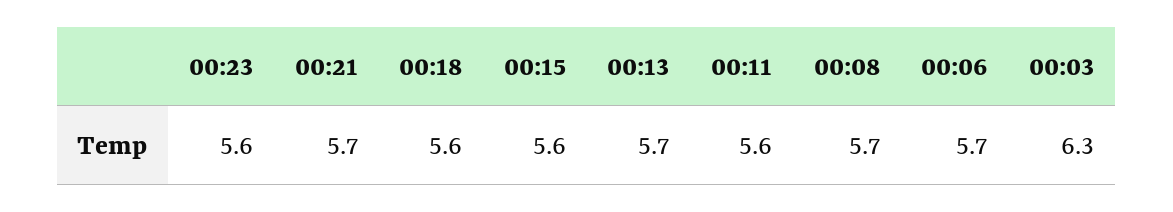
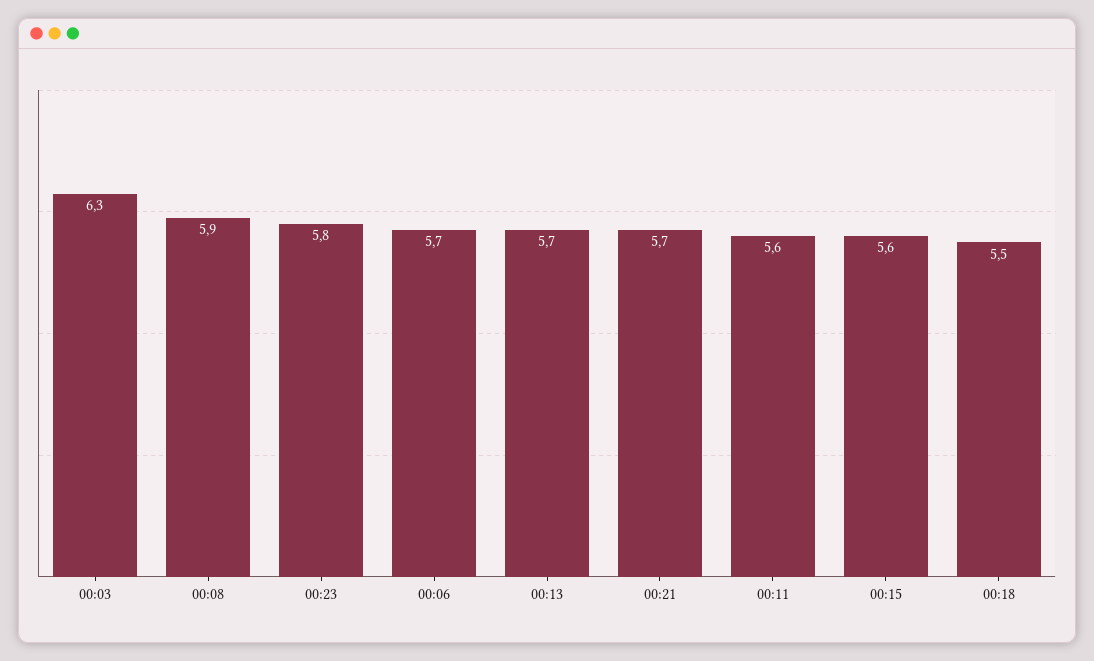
00:23: 5.6 -> 5.8
00:18: 5.6 -> 5.5
00:08: 5.7 -> 5.9

